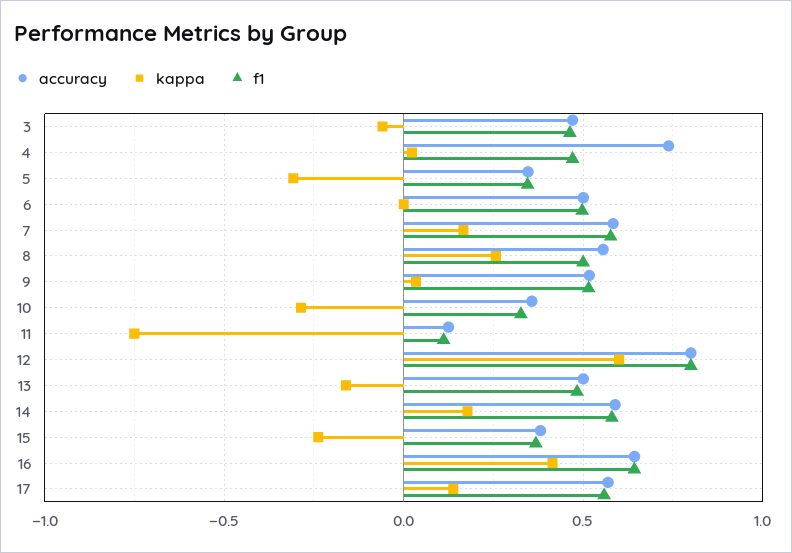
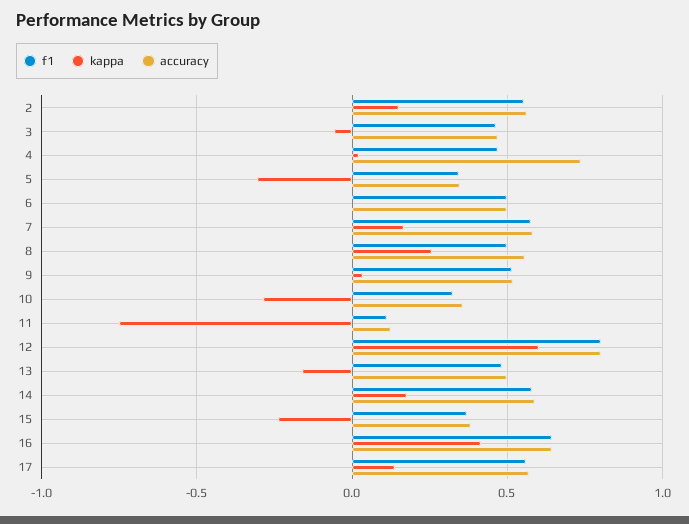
f1, 2: none -> 0.55
kappa, 2: none -> 0.15
accuracy, 2: none -> 0.55

